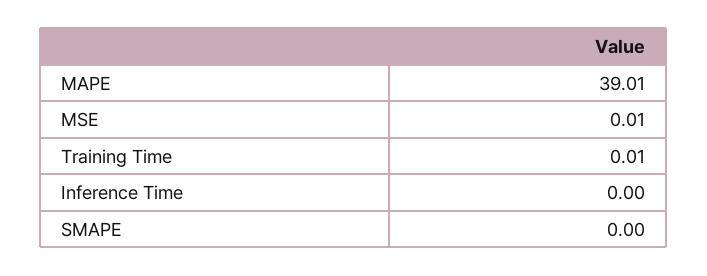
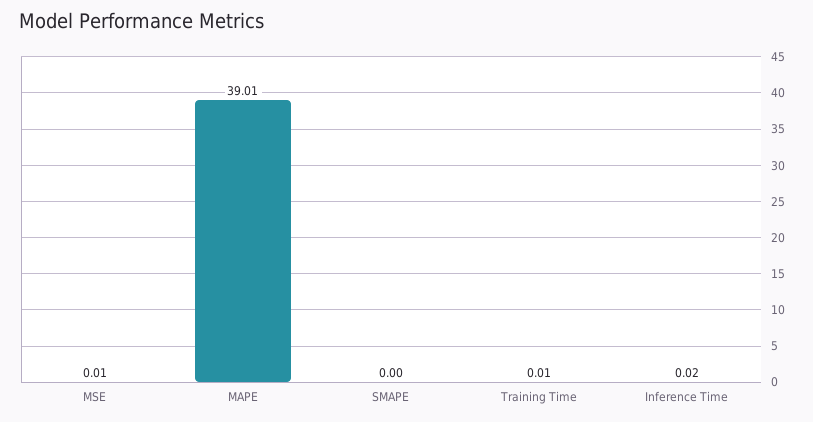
Inference Time: 0 -> 0.02

